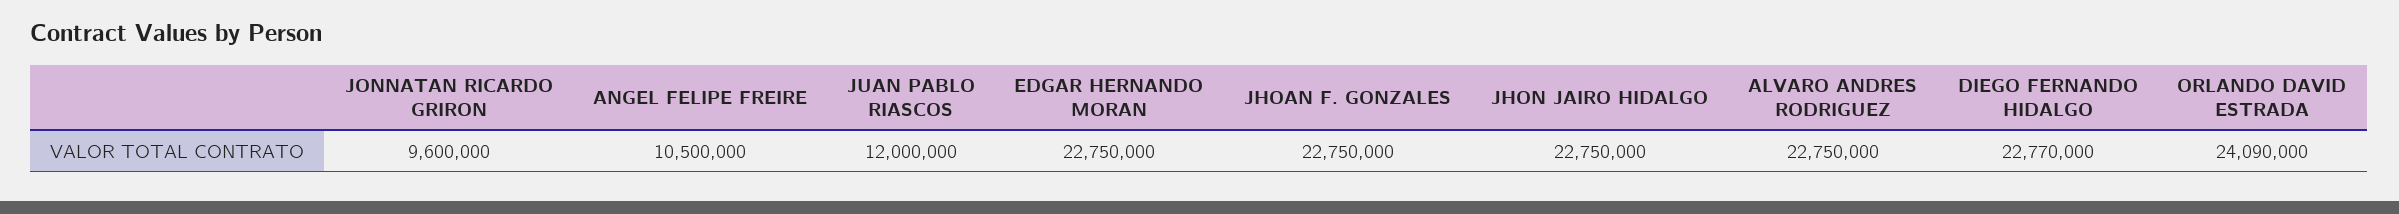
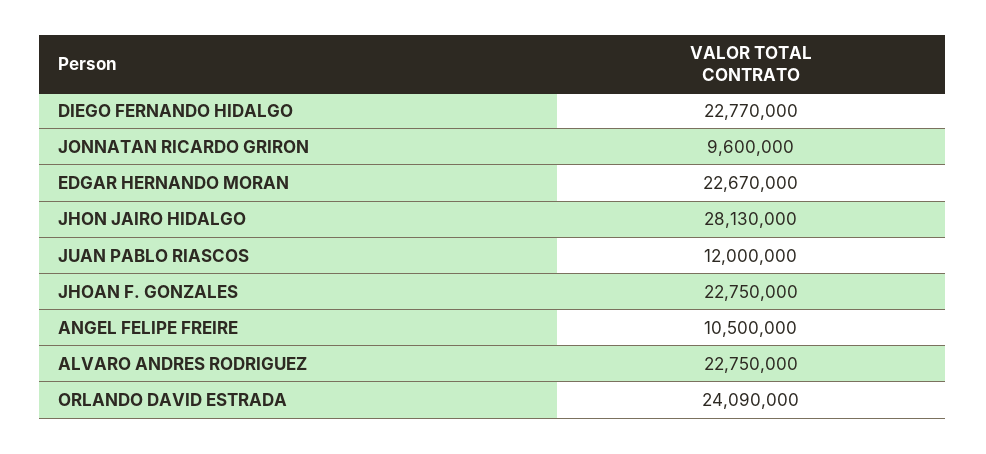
EDGAR HERNANDO MORAN: 22750000 -> 22670000
JHON JAIRO HIDALGO: 22750000 -> 28130000

